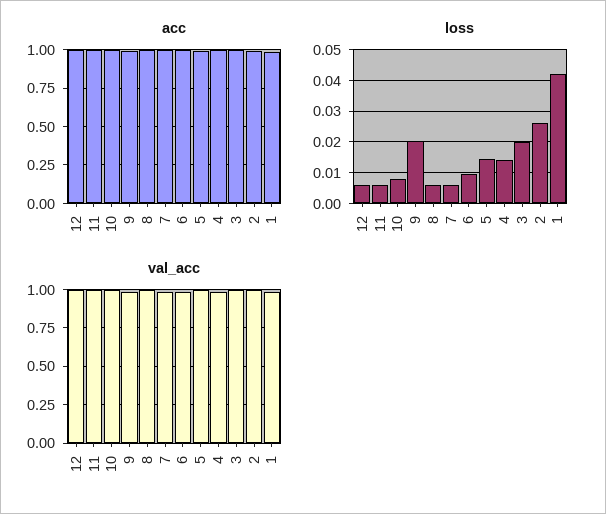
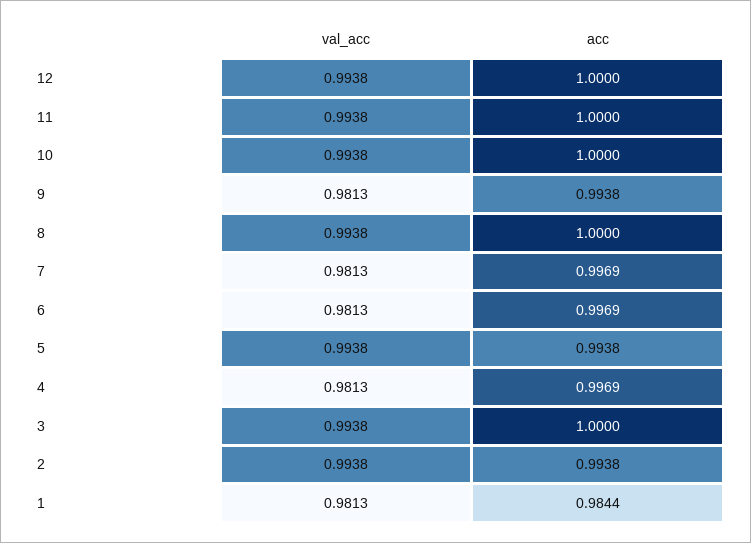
loss, 12: 0.006 -> none
loss, 11: 0.006 -> none
loss, 10: 0.008 -> none
loss, 9: 0.02 -> none
loss, 8: 0.006 -> none
loss, 7: 0.006 -> none
loss, 6: 0.01 -> none
loss, 5: 0.014 -> none
loss, 4: 0.014 -> none
loss, 3: 0.02 -> none
loss, 2: 0.026 -> none
loss, 1: 0.042 -> none

